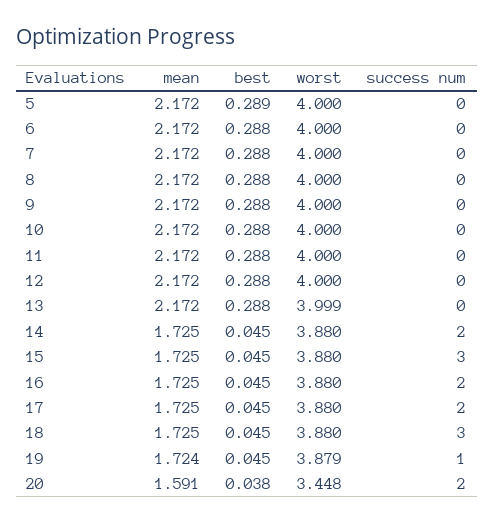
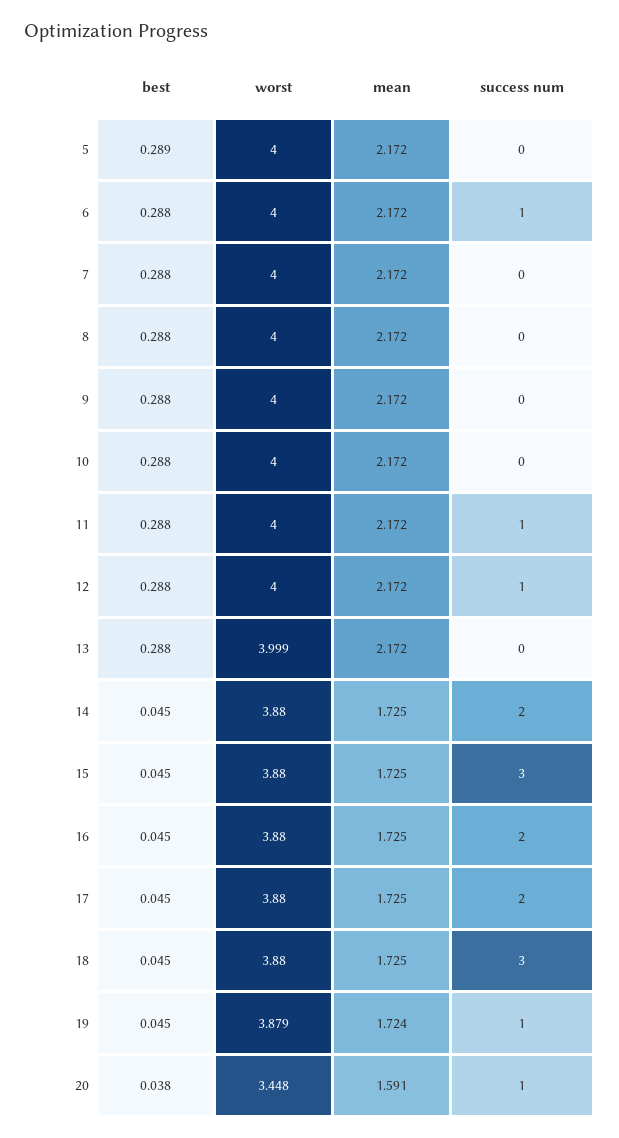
success num, 6: 0 -> 1
success num, 11: 0 -> 1
success num, 12: 0 -> 1
success num, 20: 2 -> 1

